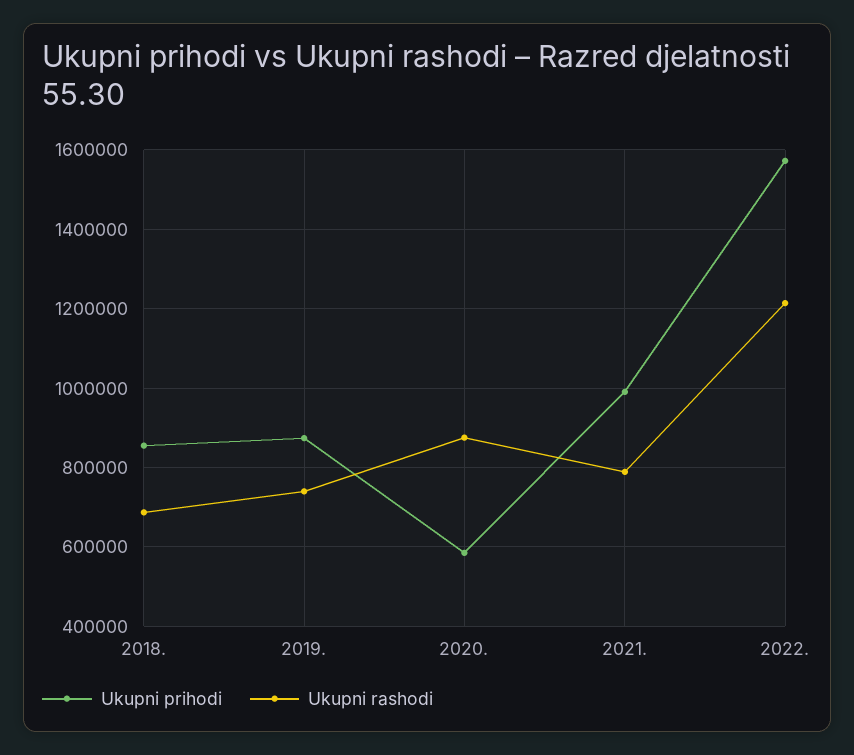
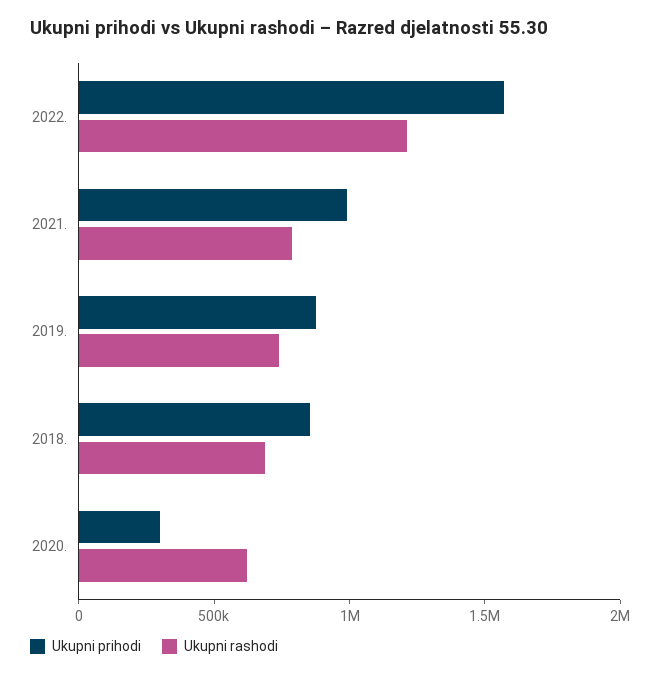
Ukupni prihodi, 2020.: 580000 -> 300000
Ukupni rashodi, 2020.: 880000 -> 600000

